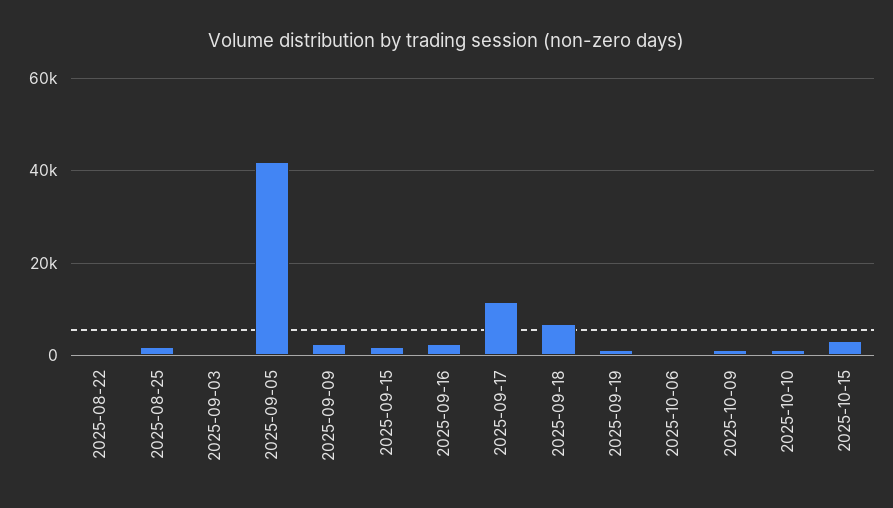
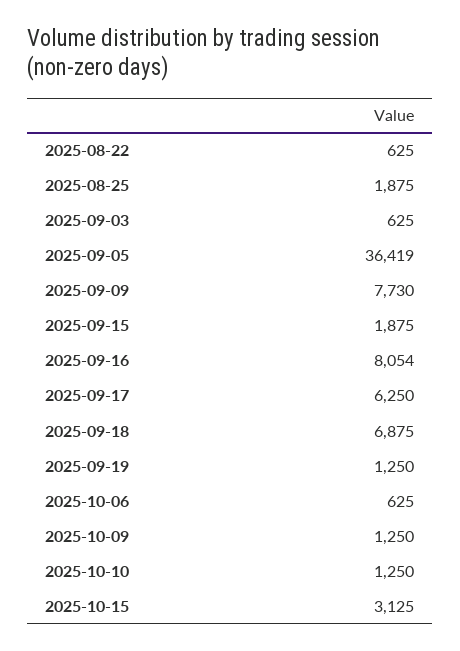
2025-09-05: 42000 -> 36419
2025-09-09: 2000 -> 7730
2025-09-16: 2000 -> 8054
2025-09-17: 12000 -> 6250

